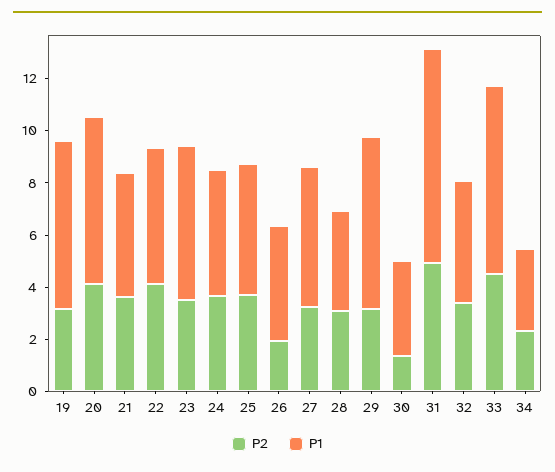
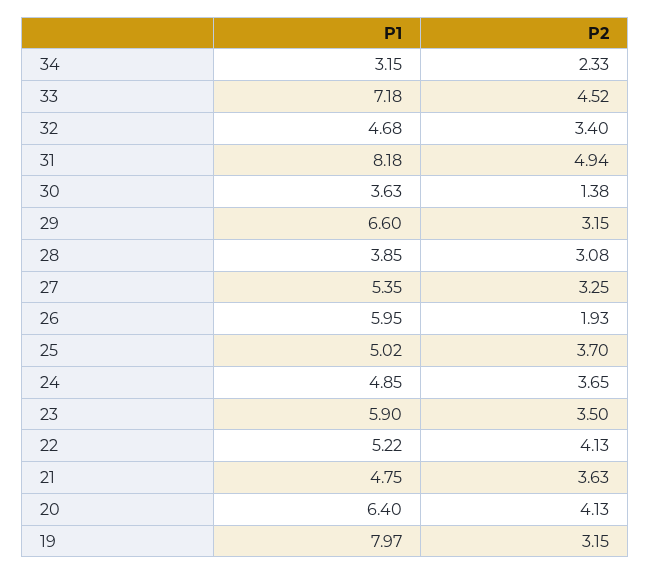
P1, 19: 6.5 -> 7.97
P1, 26: 4.5 -> 5.95

